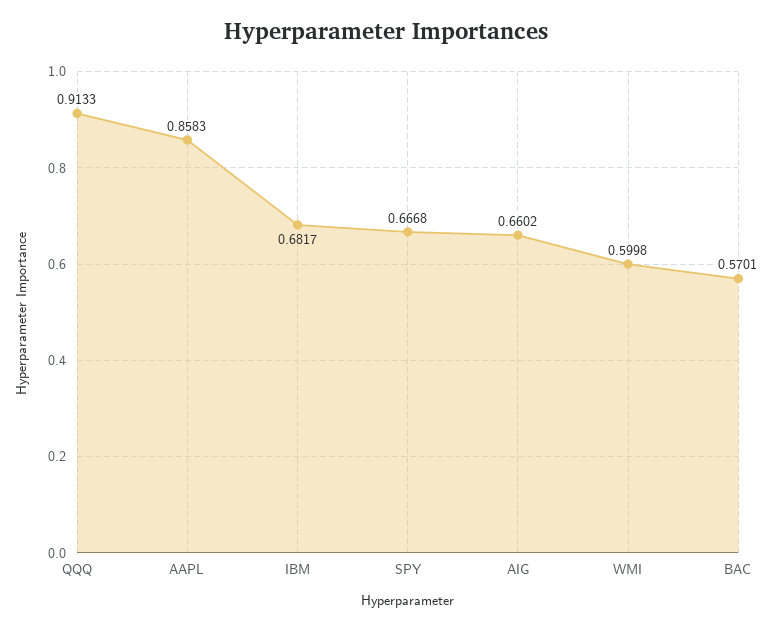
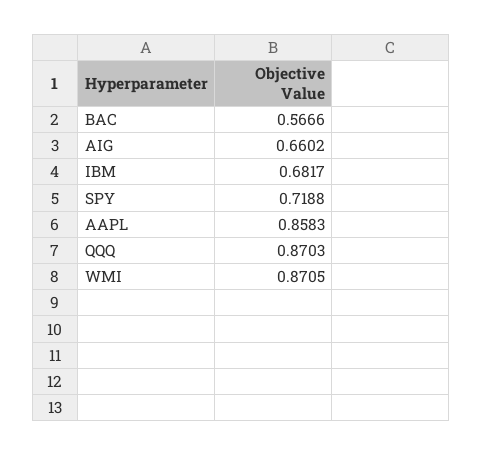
QQQ: 0.9133 -> 0.8703
SPY: 0.6668 -> 0.7188
WMI: 0.5998 -> 0.8705
BAC: 0.5701 -> 0.5666

